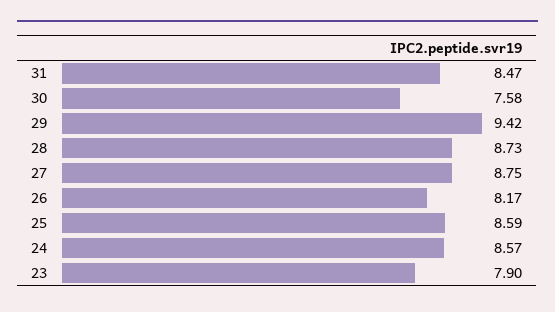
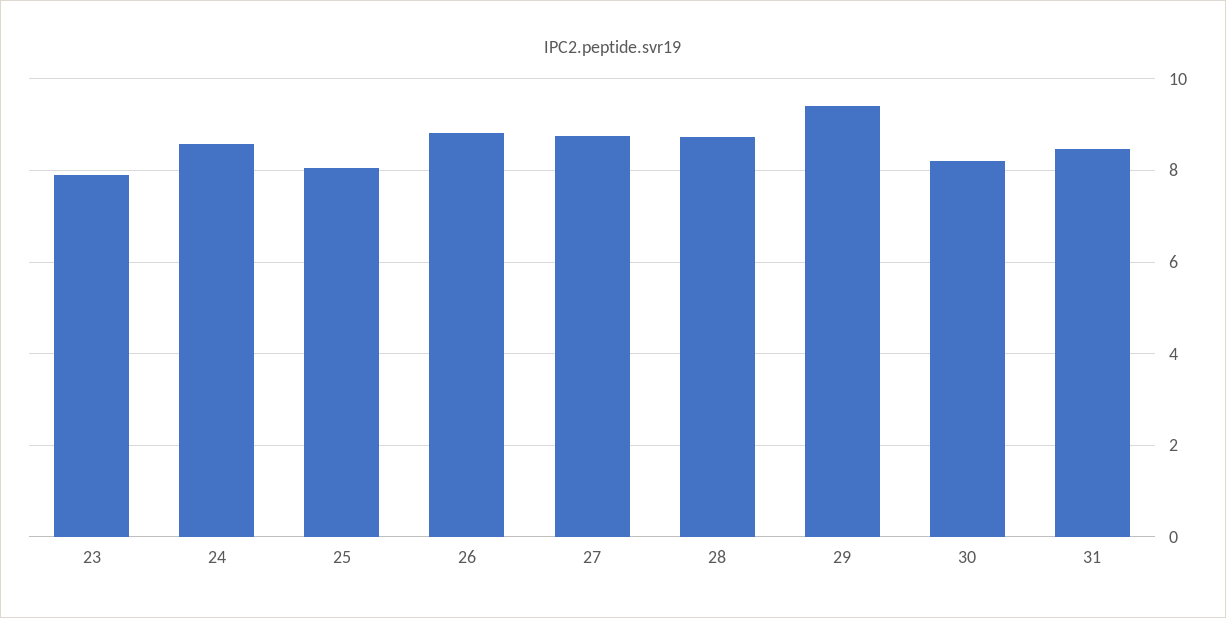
30: 7.58 -> 8.2
26: 8.17 -> 8.8
25: 8.59 -> 8

